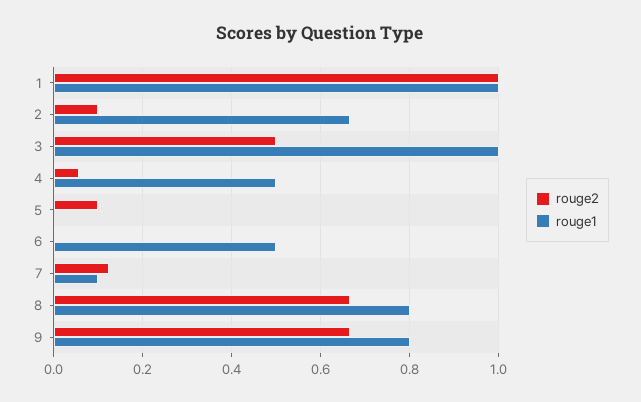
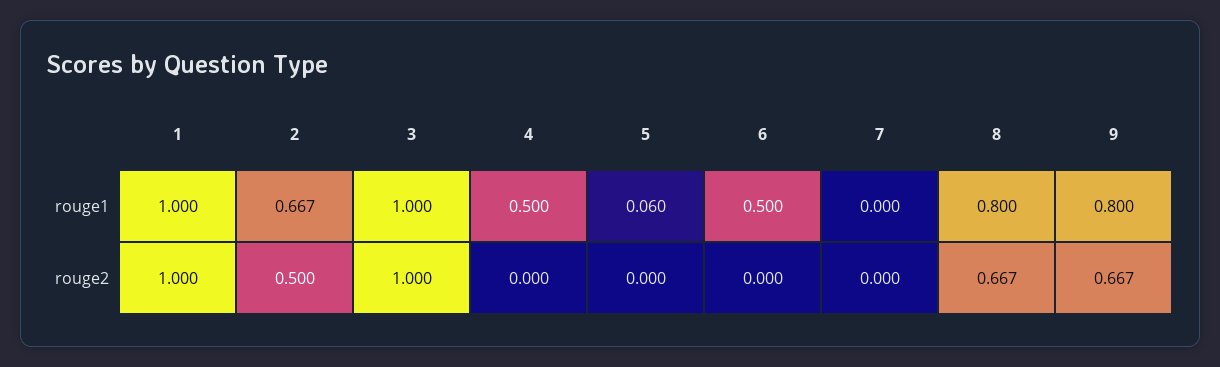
rouge2, 2: 0.1 -> 0.5
rouge2, 3: 0.5 -> 1
rouge2, 4: 0.06 -> 0
rouge2, 5: 0.1 -> 0
rouge1, 5: 0 -> 0.06
rouge2, 7: 0.12 -> 0
rouge1, 7: 0.1 -> 0

